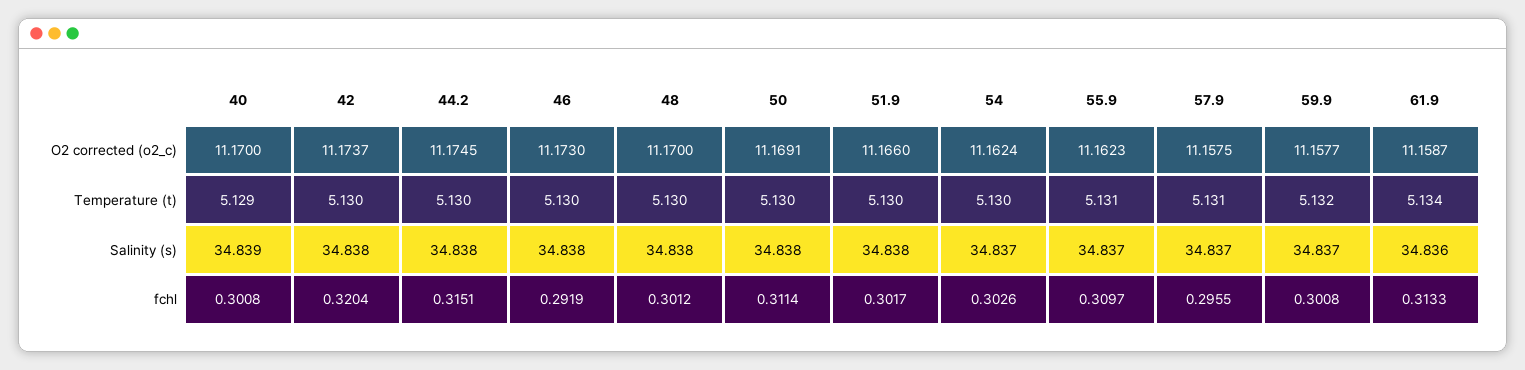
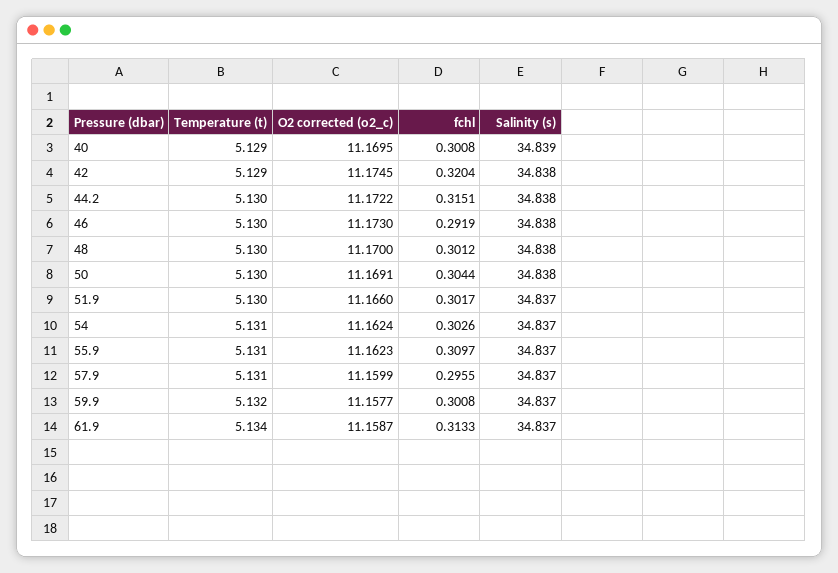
40, O2 corrected (o2_c): 11.17 -> 11.1695
42, O2 corrected (o2_c): 11.1737 -> 11.1745
44.2, O2 corrected (o2_c): 11.1745 -> 11.1722
57.9, O2 corrected (o2_c): 11.1575 -> 11.1599
42, Temperature (t): 5.13 -> 5.129
54, Temperature (t): 5.13 -> 5.131
51.9, Salinity (s): 34.838 -> 34.837
61.9, Salinity (s): 34.836 -> 34.837
50, fchl: 0.3114 -> 0.3044

